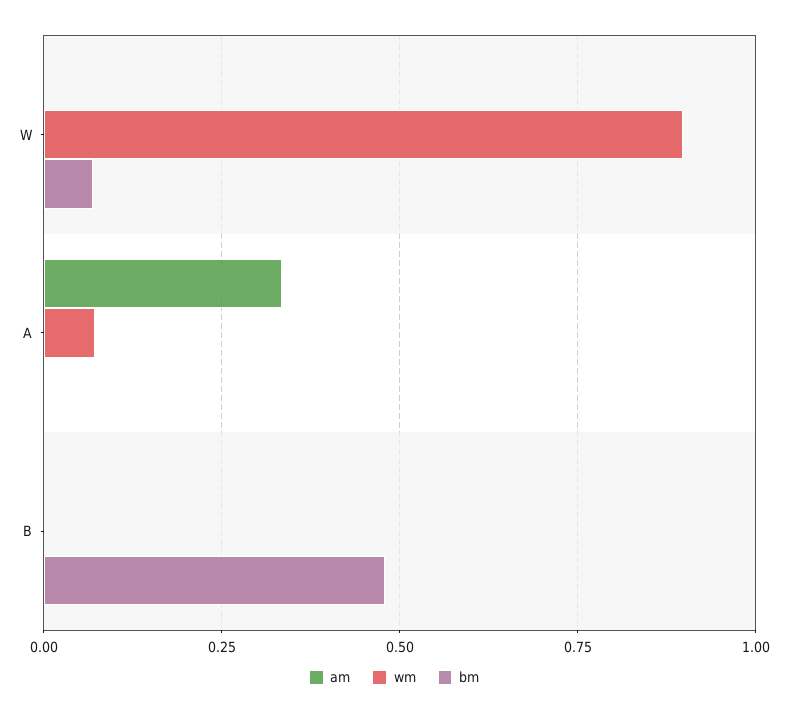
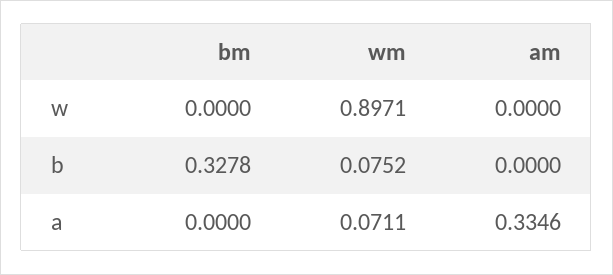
bm, W: 0.075 -> 0
wm, B: 0 -> 0.0752
bm, B: 0.475 -> 0.3278

